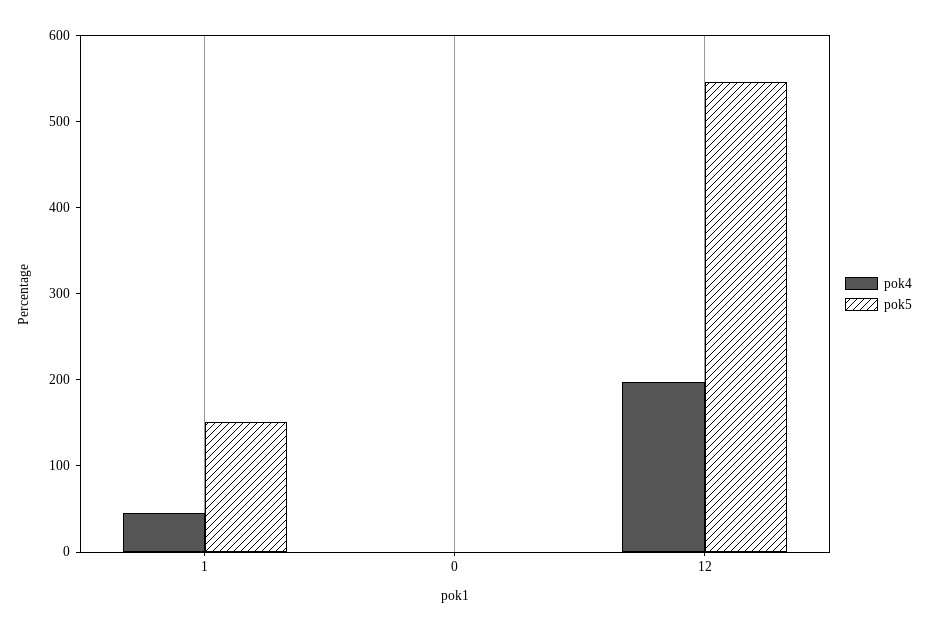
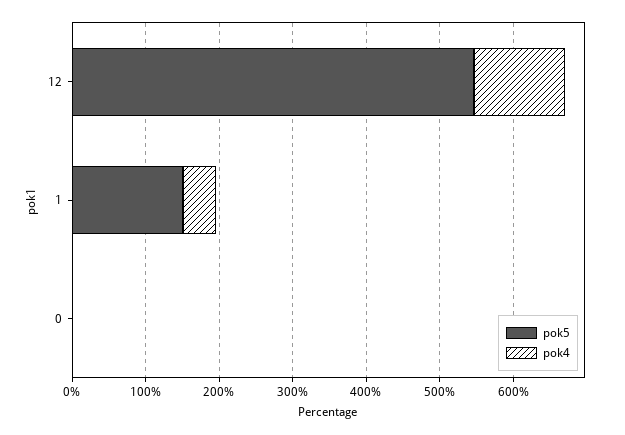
pok4, 12: 200 -> 120

